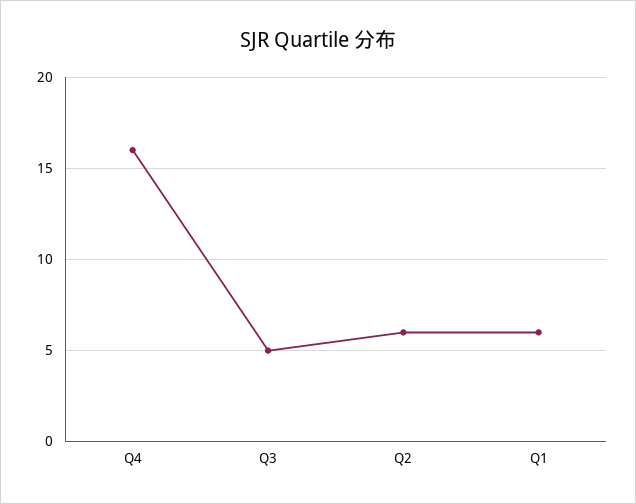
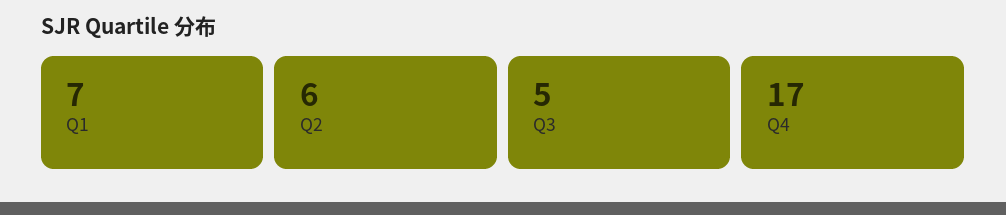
Q4: 16 -> 17
Q1: 6 -> 7

